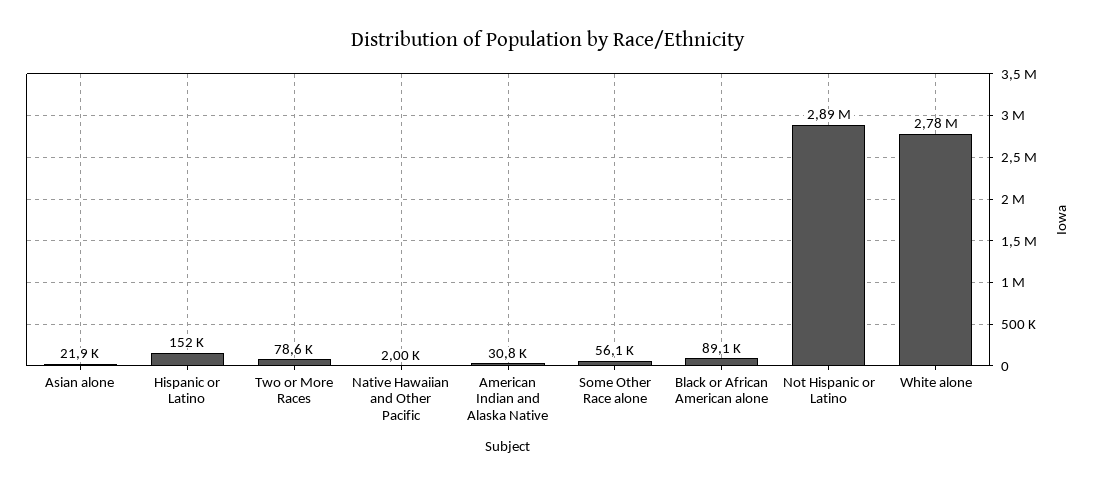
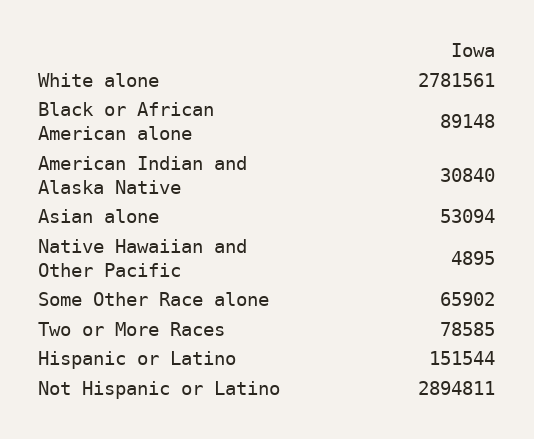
Asian alone: 21900 -> 53094
Native Hawaiian and Other Pacific: 2000 -> 4895
Some Other Race alone: 56100 -> 65902

